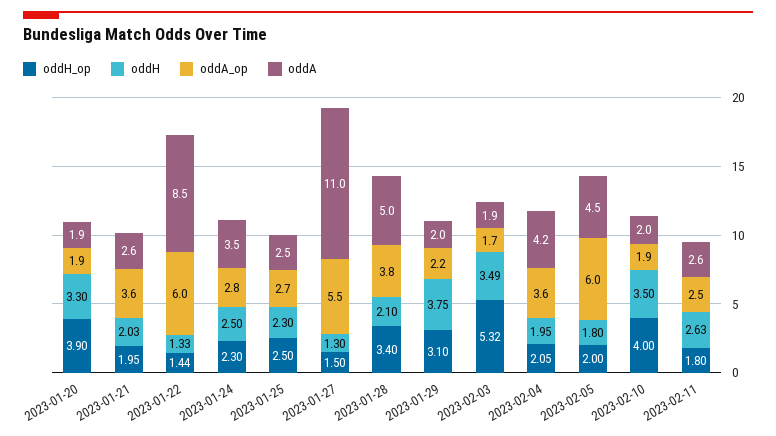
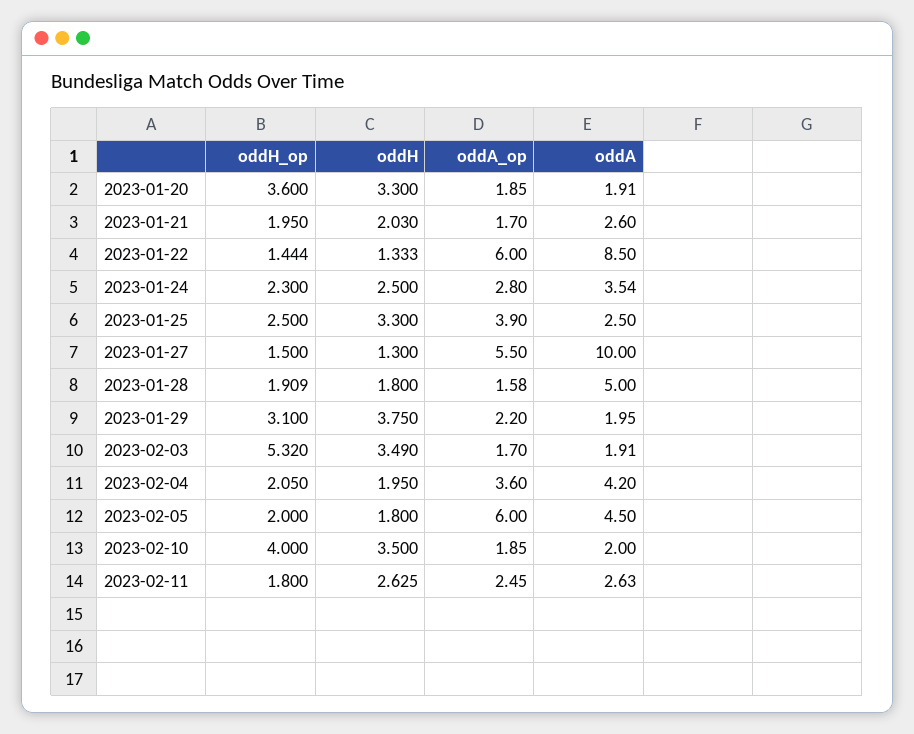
oddH_op, 2023-01-20: 3.9 -> 3.6
oddA_op, 2023-01-21: 3.6 -> 1.7
oddH, 2023-01-25: 2.3 -> 3.3
oddA_op, 2023-01-25: 2.7 -> 3.9
oddA, 2023-01-27: 11 -> 10
oddH_op, 2023-01-28: 3.4 -> 1.909
oddH, 2023-01-28: 2.1 -> 1.8
oddA_op, 2023-01-28: 3.8 -> 1.58

